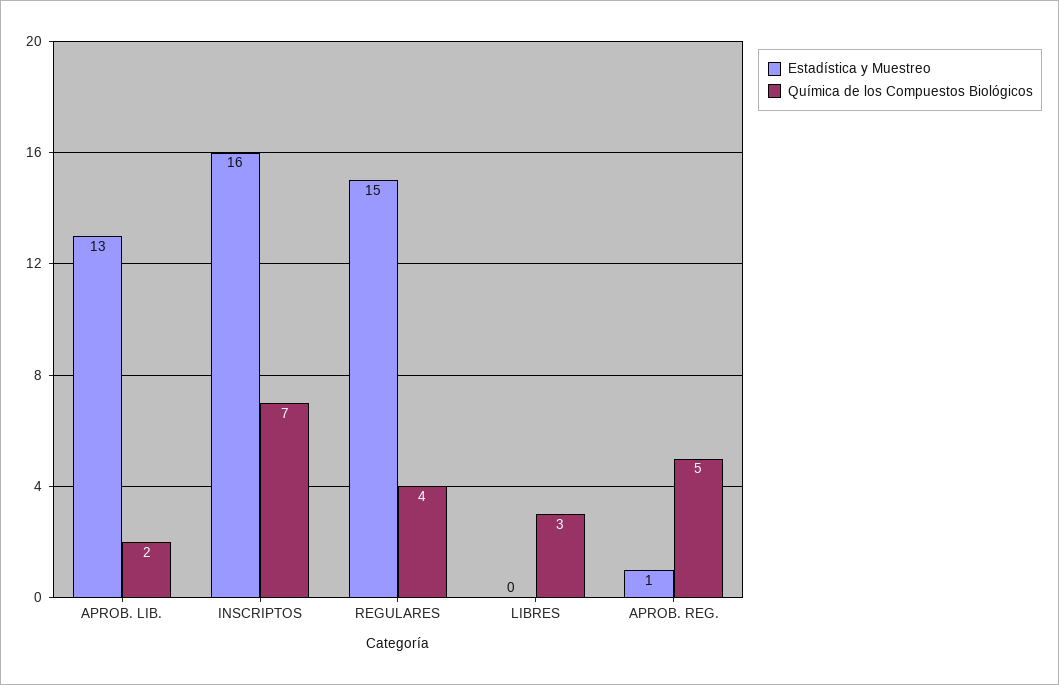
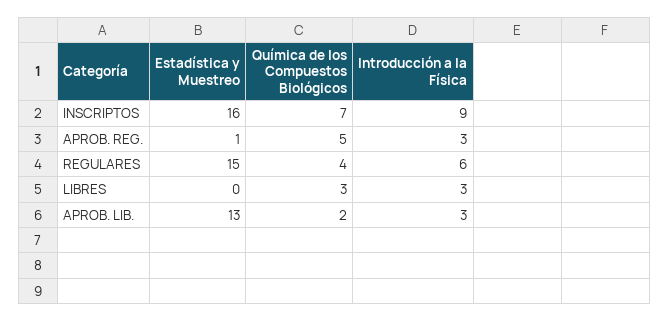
Introducción a la Física, INSCRIPTOS: none -> 9
Introducción a la Física, APROB. REG.: none -> 3
Introducción a la Física, REGULARES: none -> 6
Introducción a la Física, LIBRES: none -> 3
Introducción a la Física, APROB. LIB.: none -> 3

